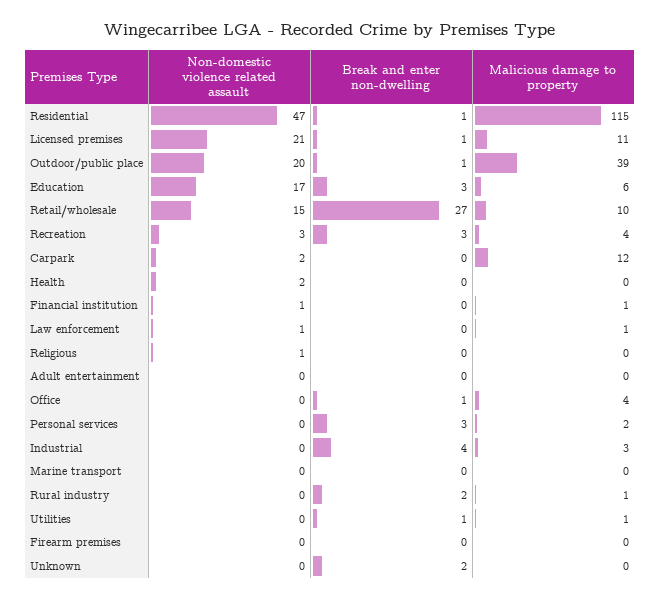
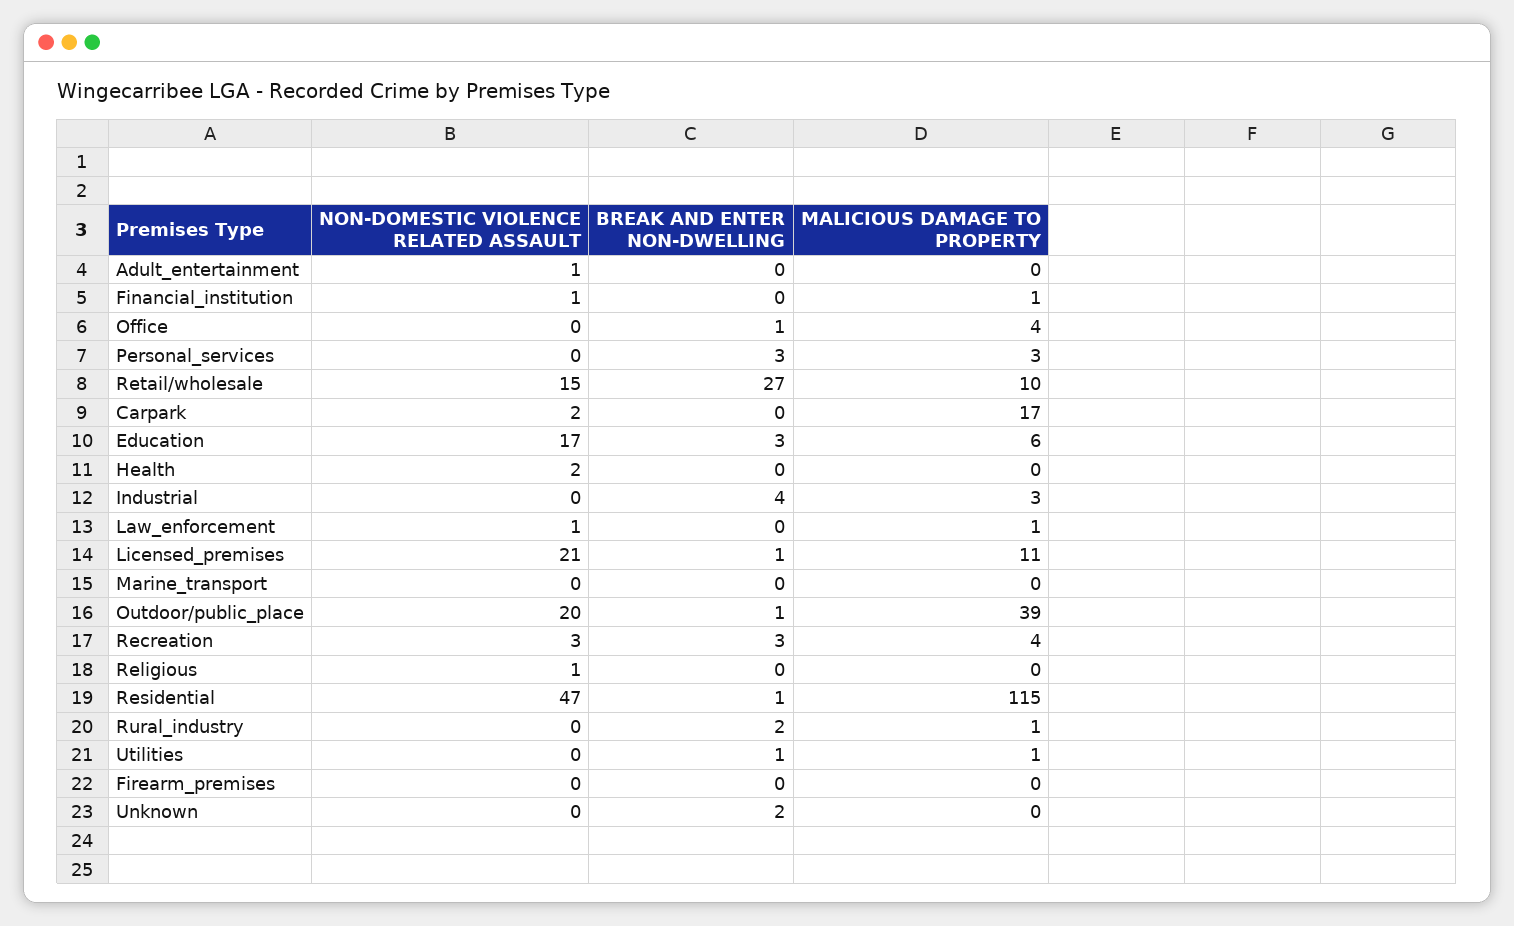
Malicious damage to property, Carpark: 12 -> 17
Non-domestic violence related assault, Adult entertainment: 0 -> 1
Malicious damage to property, Personal services: 2 -> 3

